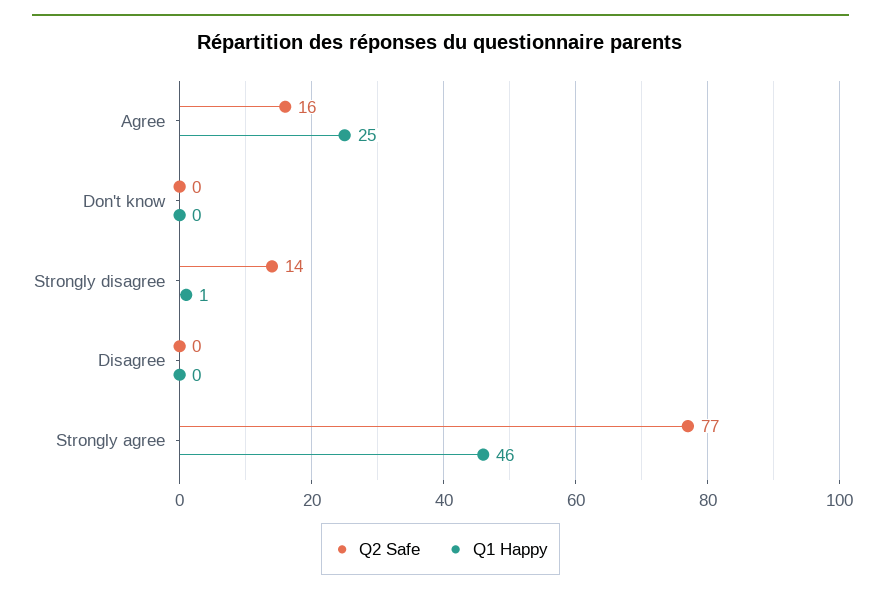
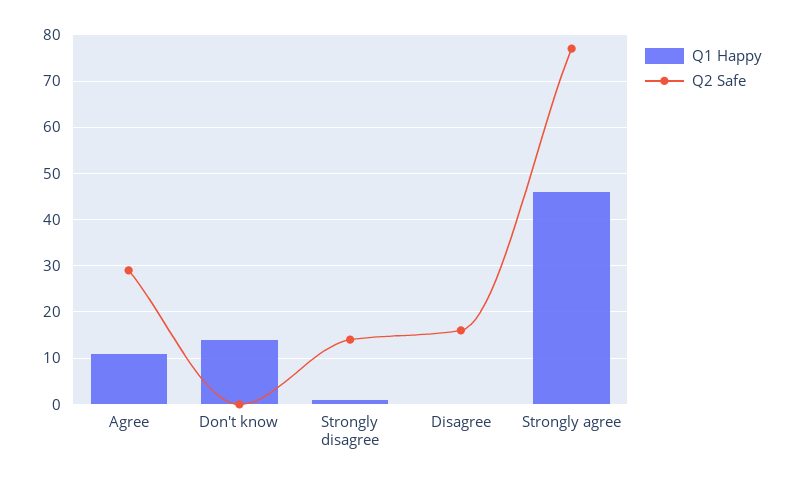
Q2 Safe, Agree: 16 -> 30
Q1 Happy, Agree: 25 -> 10
Q1 Happy, Don't know: 0 -> 15
Q2 Safe, Disagree: 0 -> 15

